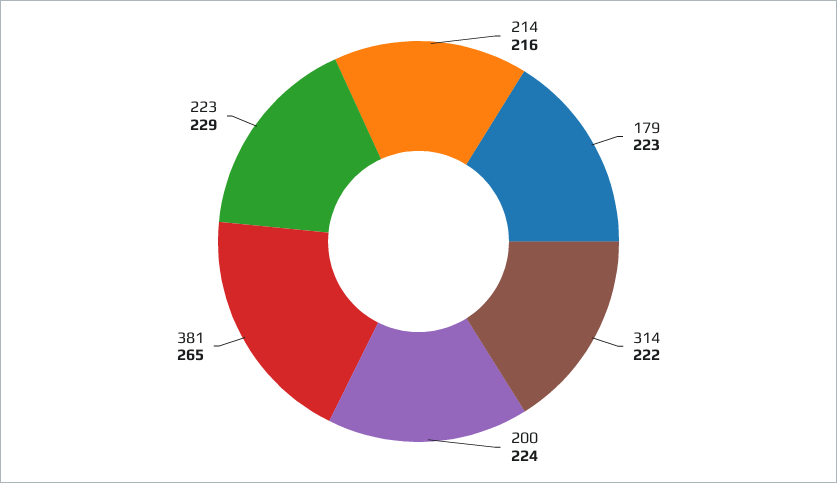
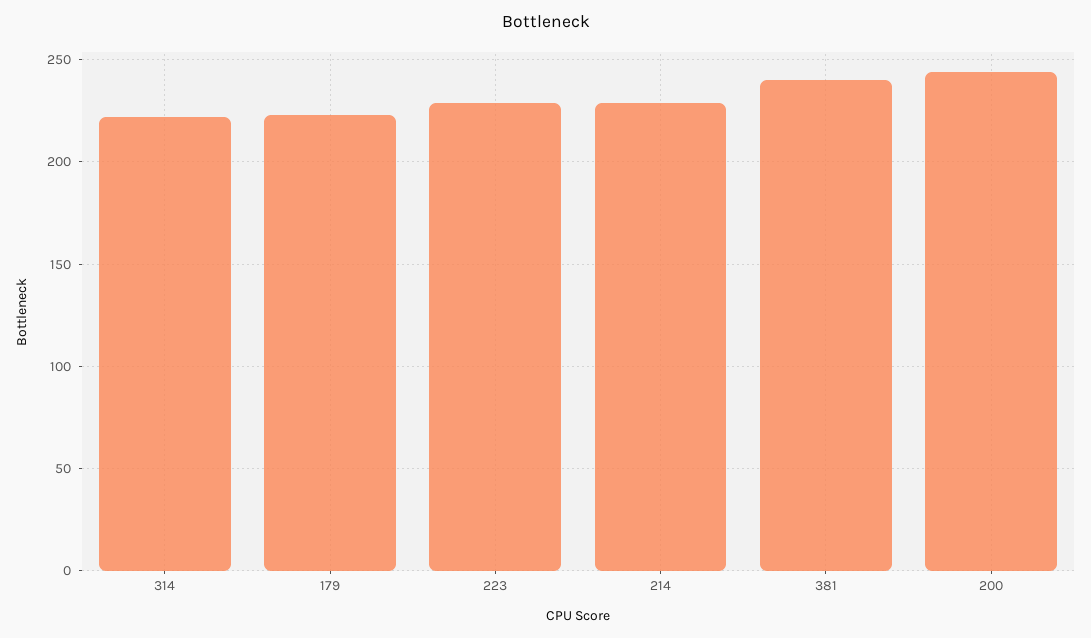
214: 216 -> 230
200: 224 -> 245
381: 265 -> 240

